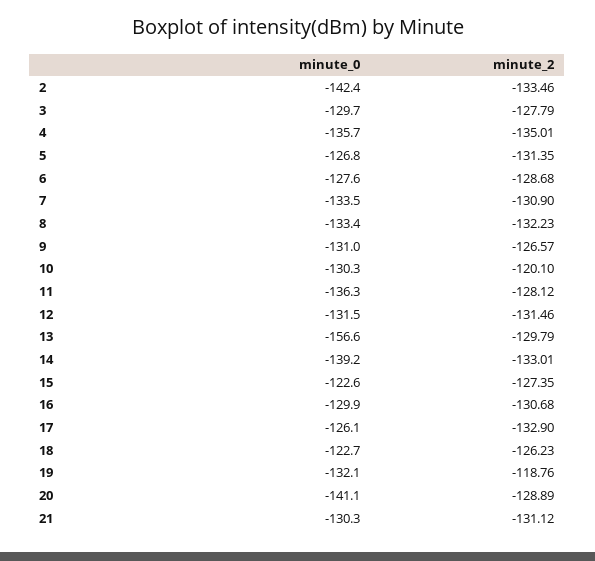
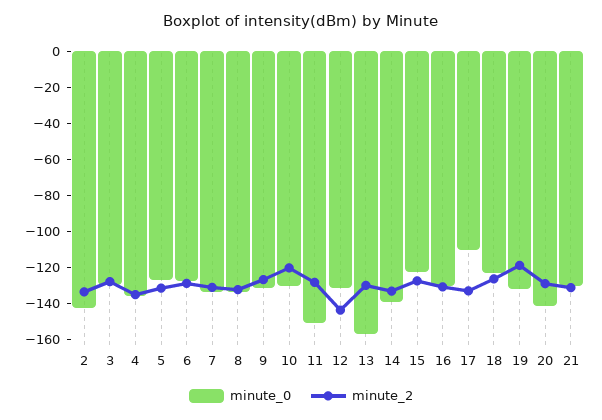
minute_0, 11: -136.3 -> -150
minute_2, 12: -131.46 -> -145
minute_0, 17: -126.1 -> -110

